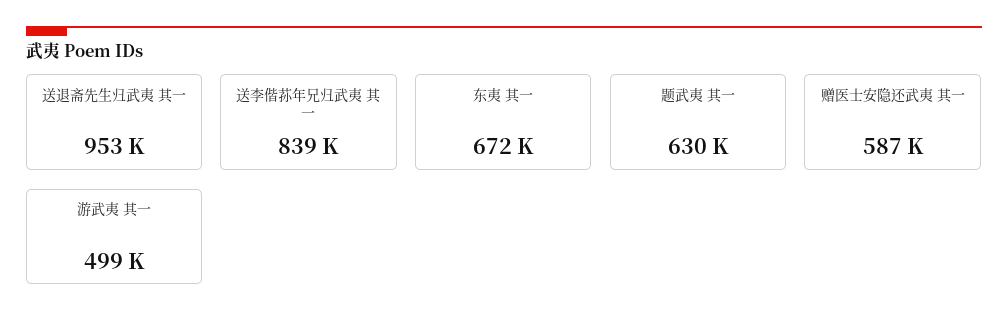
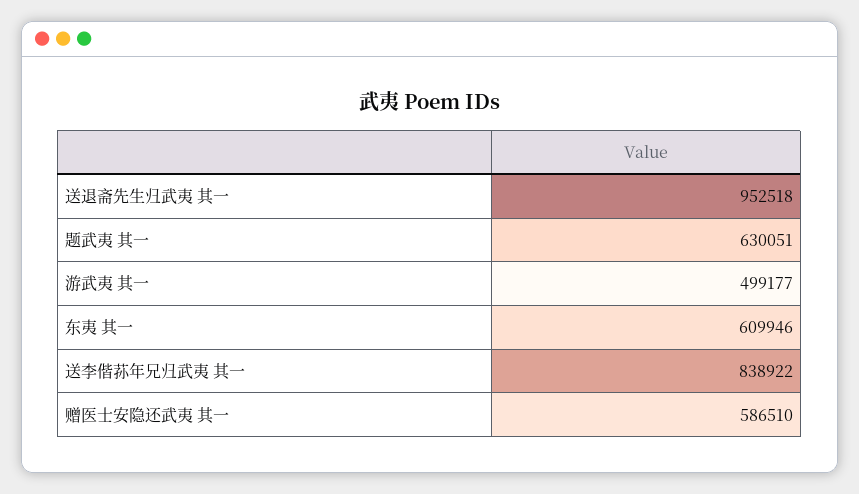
东夷 其一: 672000 -> 609946

